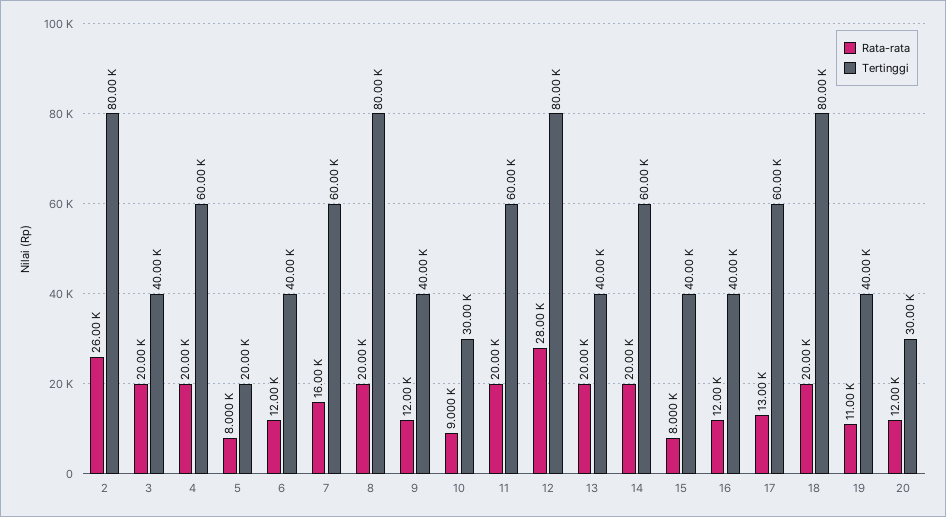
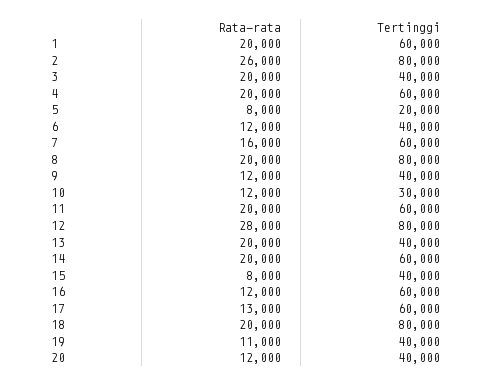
Rata-rata, 10: 9000 -> 12000
Tertinggi, 16: 40000 -> 60000
Tertinggi, 20: 30000 -> 40000
Rata-rata, 1: none -> 20000
Tertinggi, 1: none -> 60000

